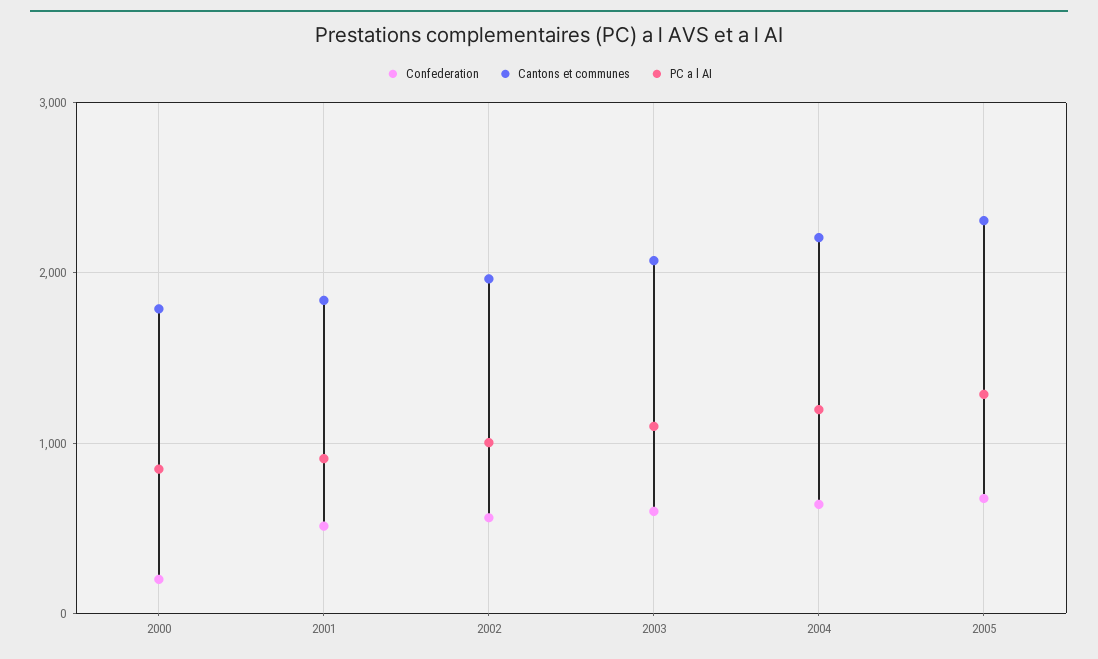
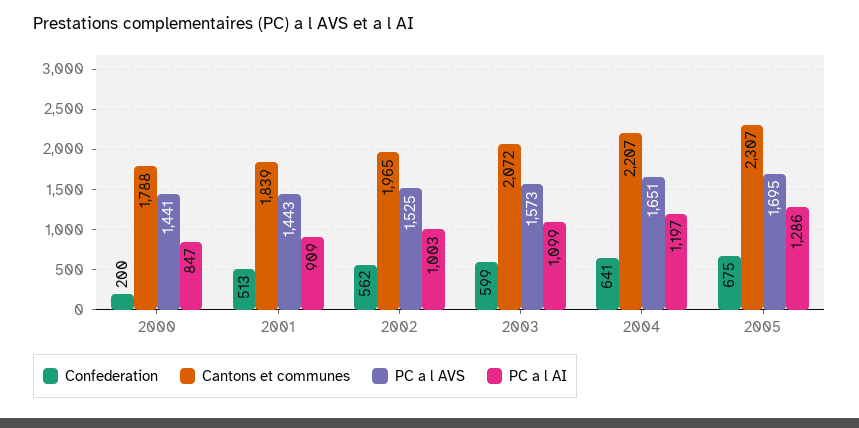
PC a l AVS, 2000: none -> 1441
PC a l AVS, 2001: none -> 1443
PC a l AVS, 2002: none -> 1525
PC a l AVS, 2003: none -> 1573
PC a l AVS, 2004: none -> 1651
PC a l AVS, 2005: none -> 1695

